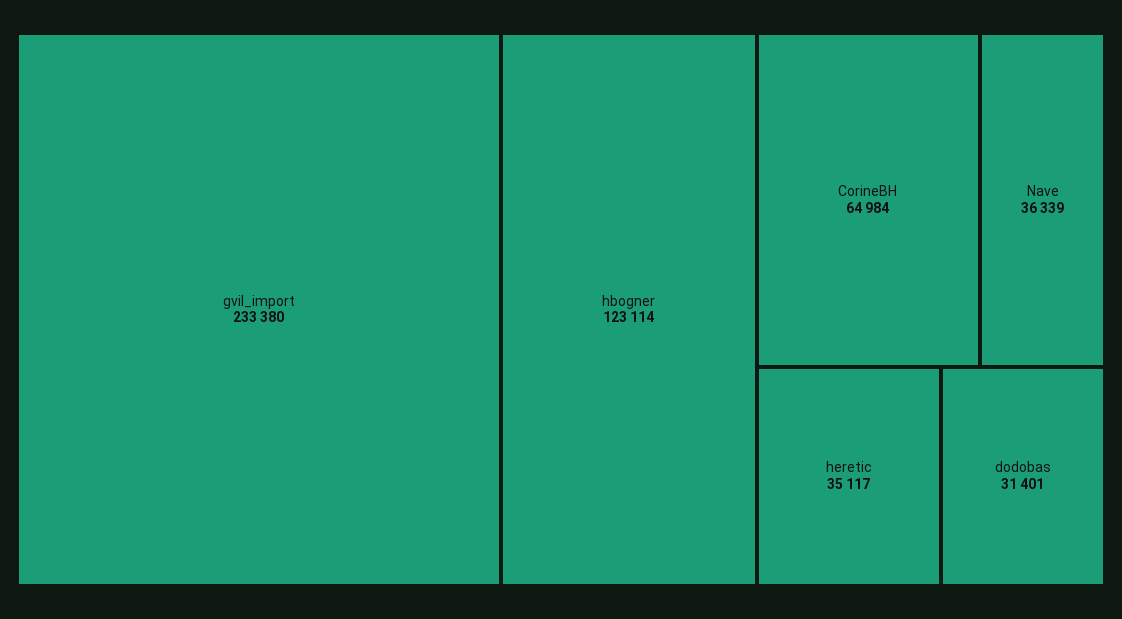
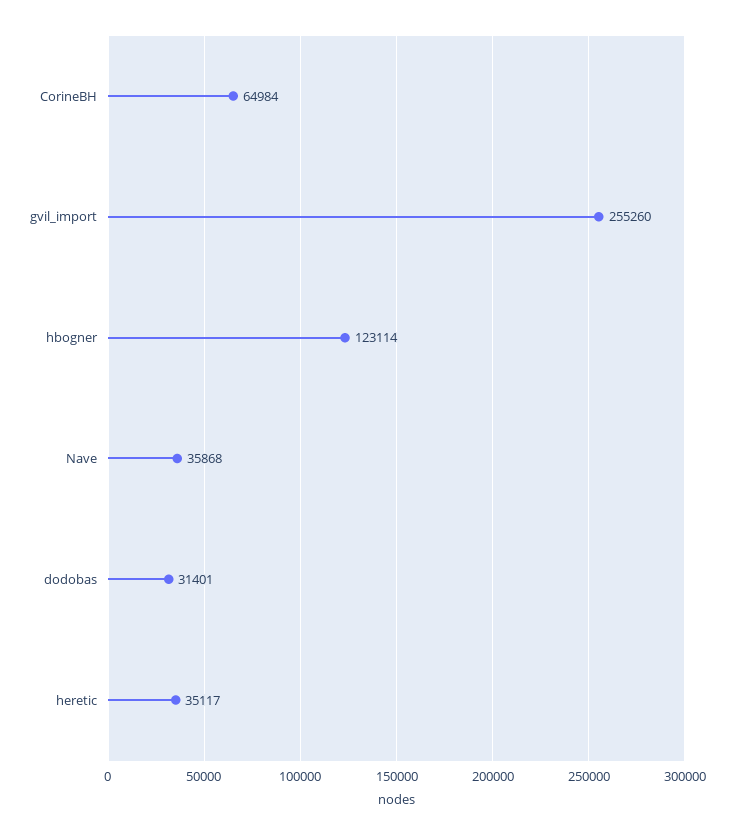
gvil_import: 233380 -> 255260
Nave: 36339 -> 35868

